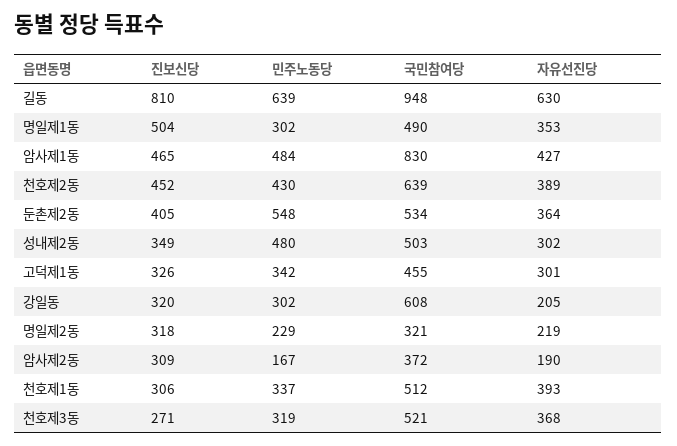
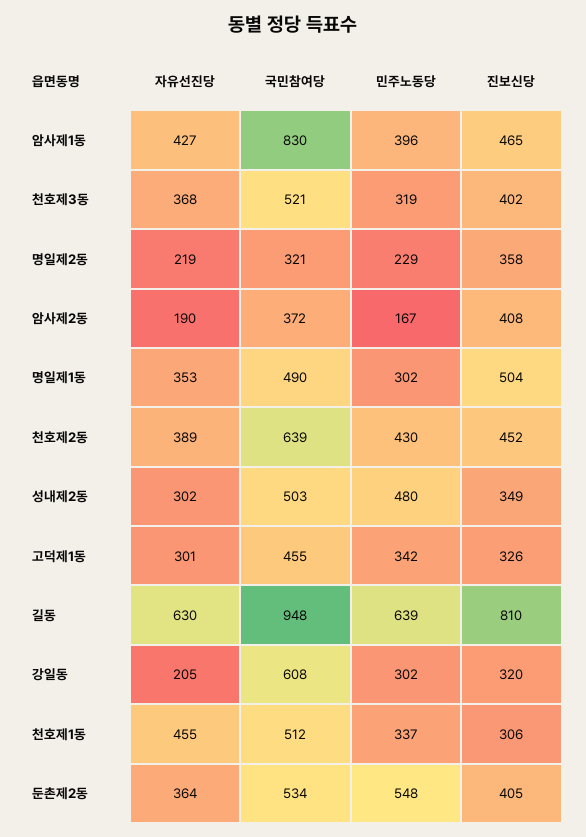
민주노동당, 암사제1동: 484 -> 396
진보신당, 명일제2동: 318 -> 358
진보신당, 암사제2동: 309 -> 408
자유선진당, 천호제1동: 393 -> 455
진보신당, 천호제3동: 271 -> 402

